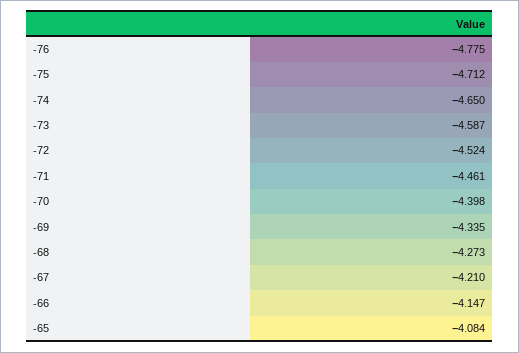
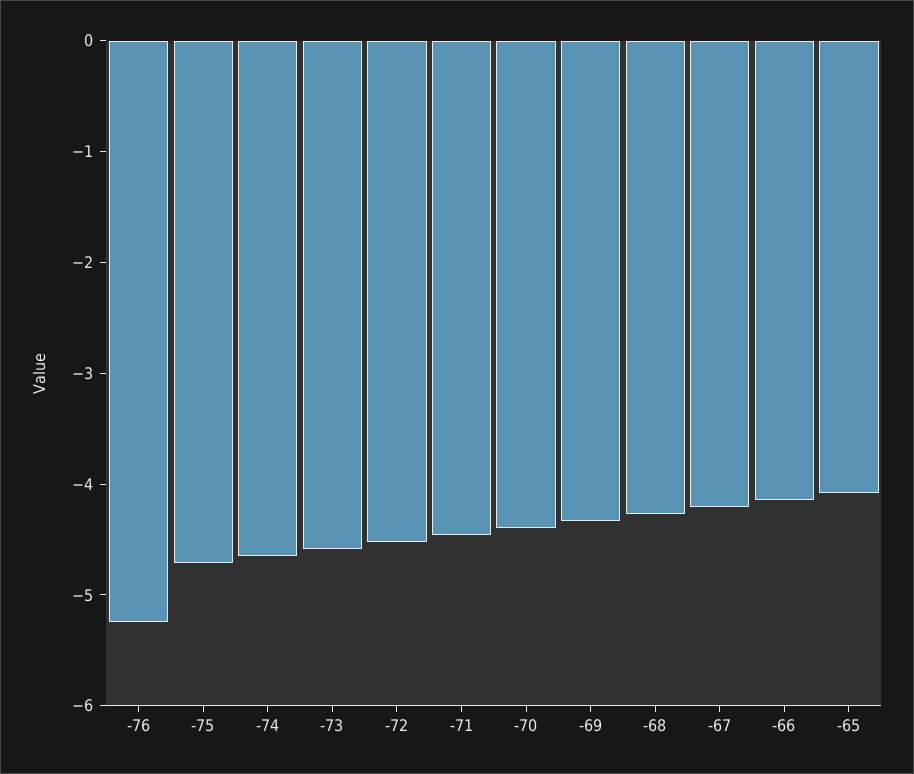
-76: -4.775 -> -5.2

